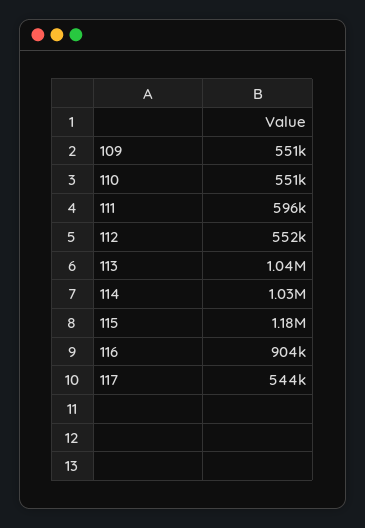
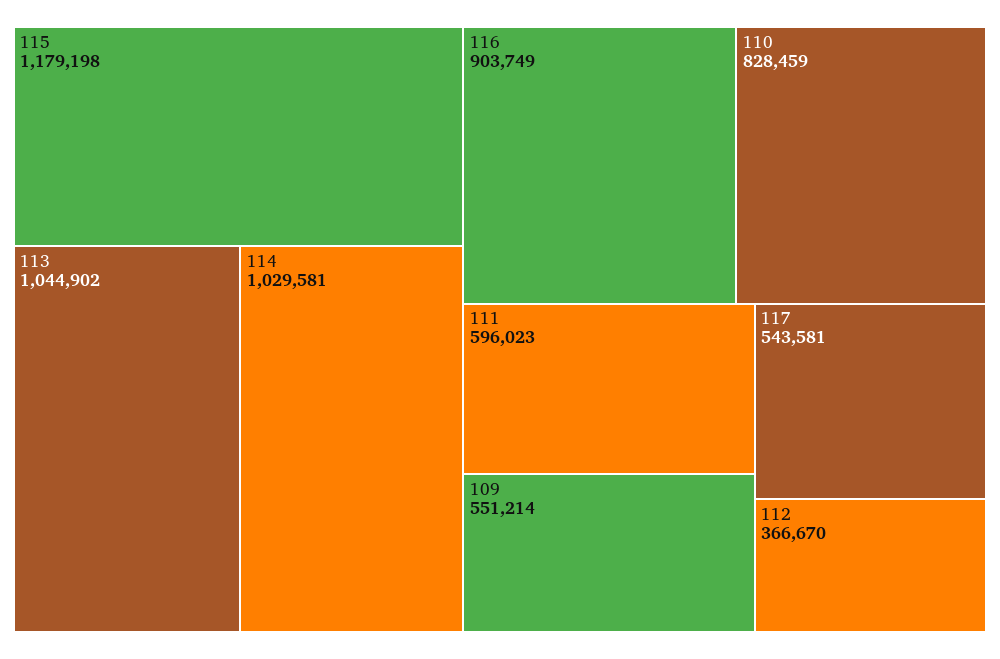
110: 551000 -> 828459
112: 552000 -> 366670

